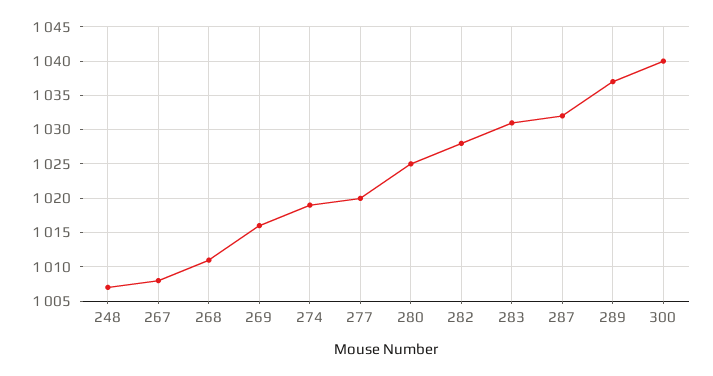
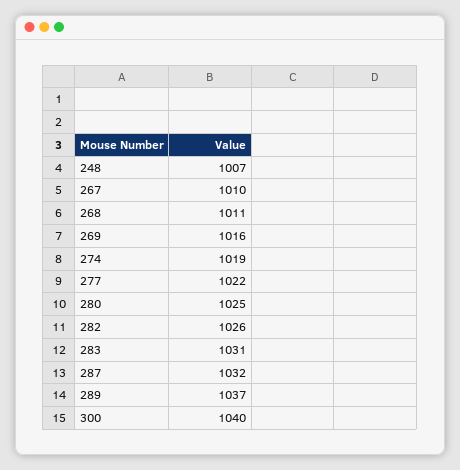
267: 1008 -> 1010
277: 1020 -> 1022
282: 1028 -> 1026

